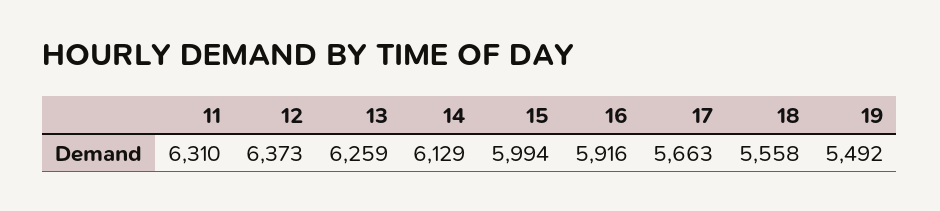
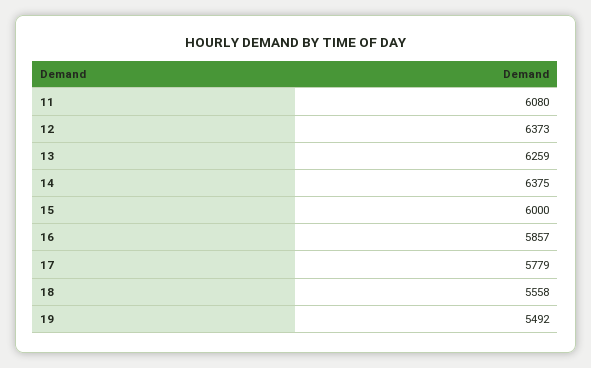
11: 6310 -> 6080
14: 6129 -> 6375
15: 5994 -> 6000
16: 5916 -> 5857
17: 5663 -> 5779

